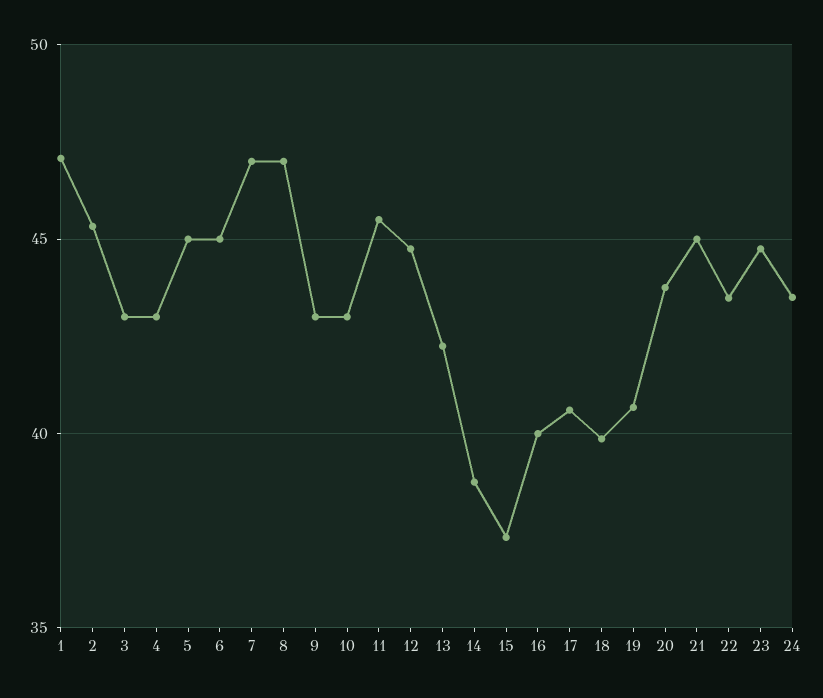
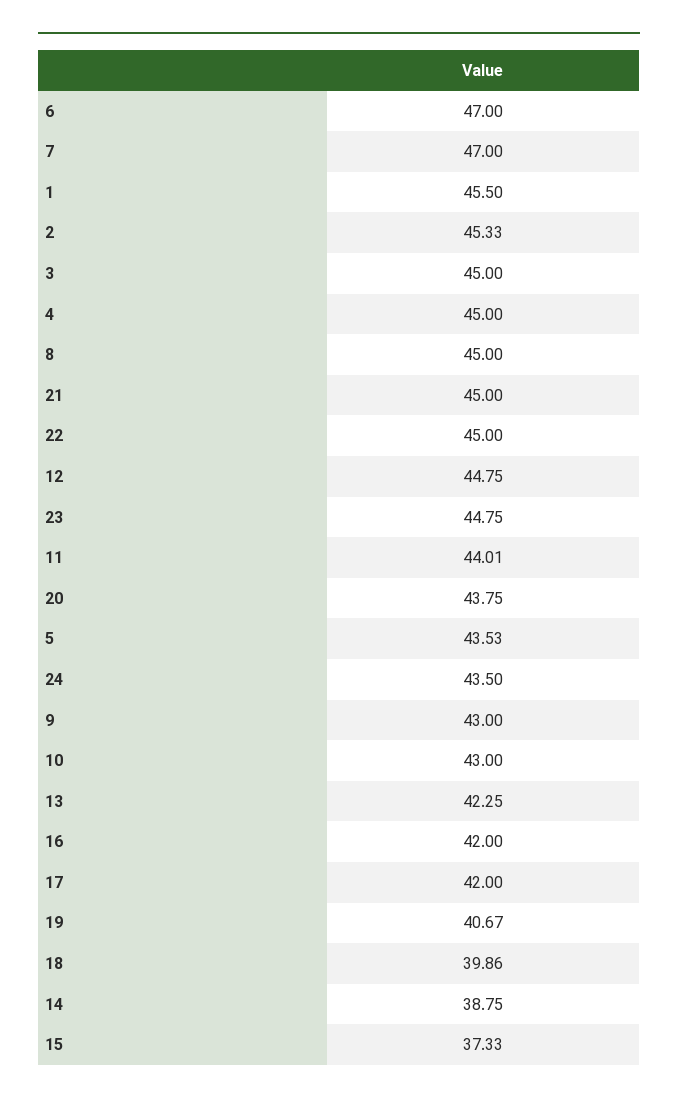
1: 47 -> 45.5
3: 43 -> 45
4: 43 -> 45
5: 45 -> 43.53
6: 45 -> 47
8: 47 -> 45
11: 45.5 -> 44.01
16: 40 -> 42
17: 40.5 -> 42
22: 43.5 -> 45

